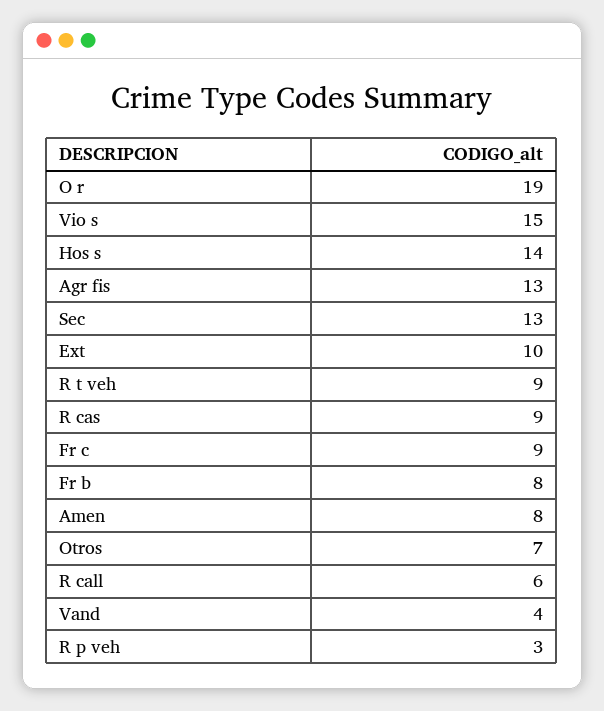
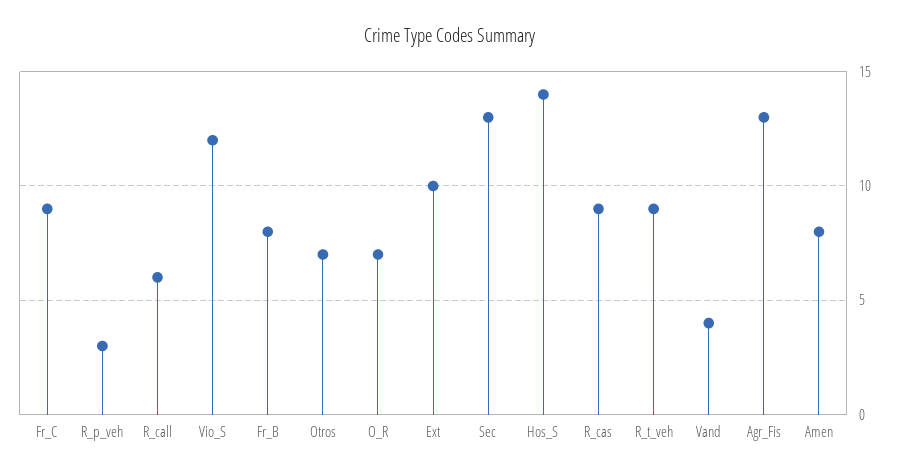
O r: 19 -> 7
Vio s: 15 -> 12

